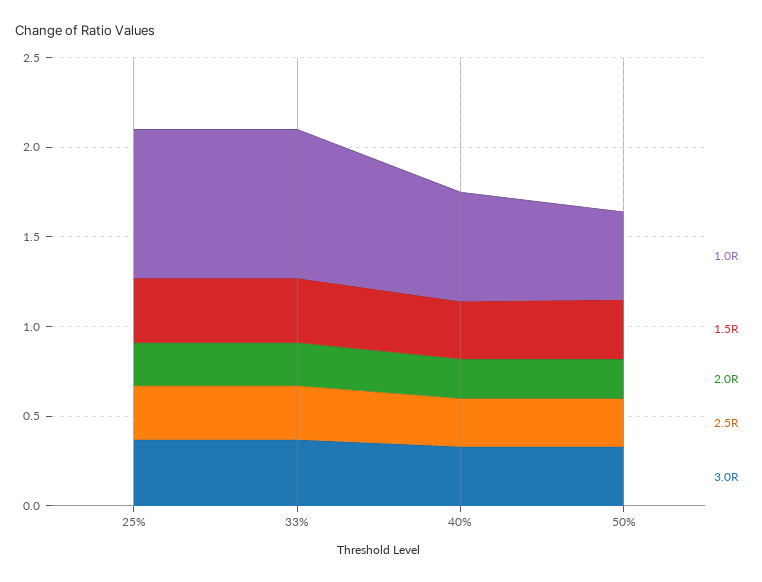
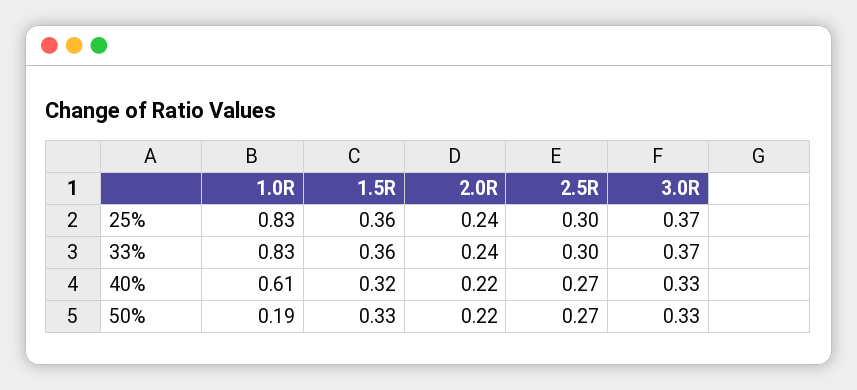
1.0R, 50%: 0.5 -> 0.19

